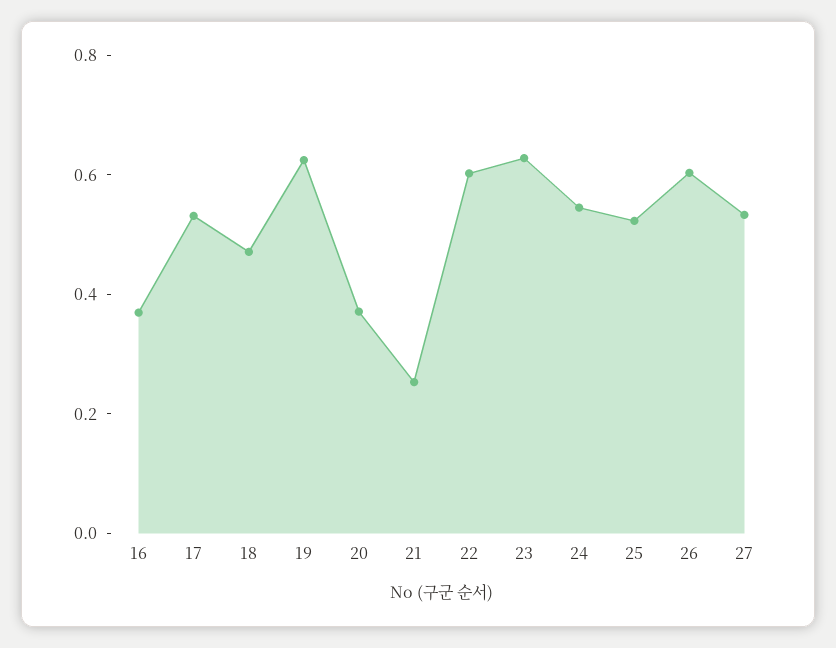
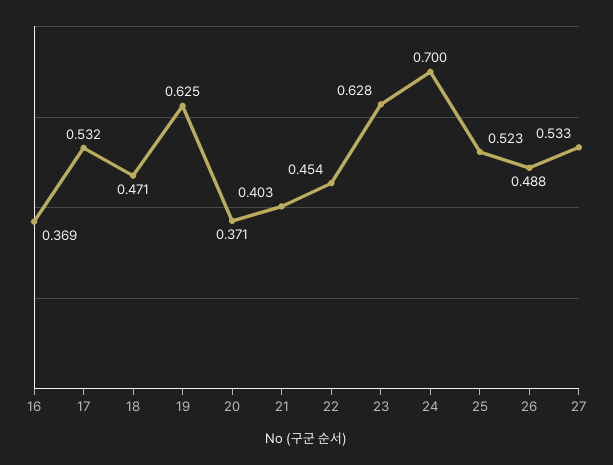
21: 0.25 -> 0.403
22: 0.6 -> 0.454
24: 0.55 -> 0.7
26: 0.6 -> 0.488

